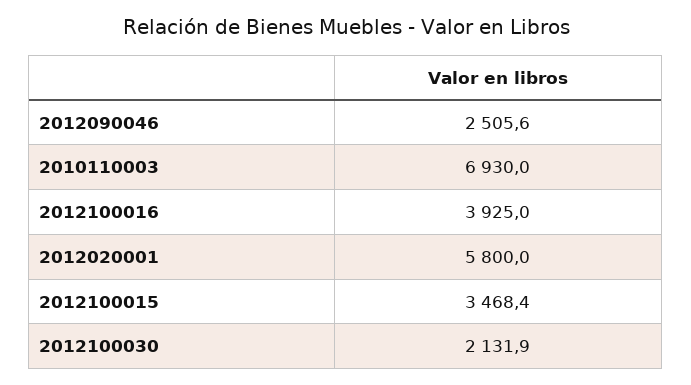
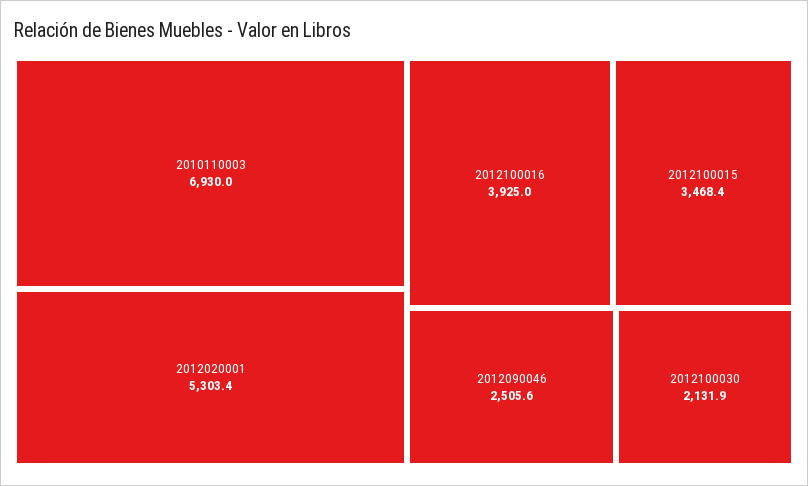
2012020001: 5800 -> 5303.4

